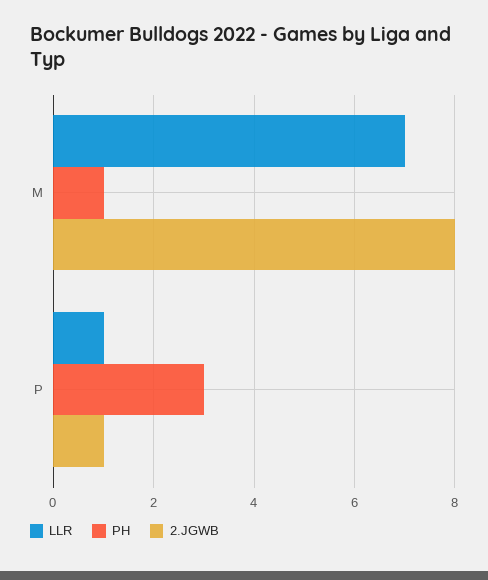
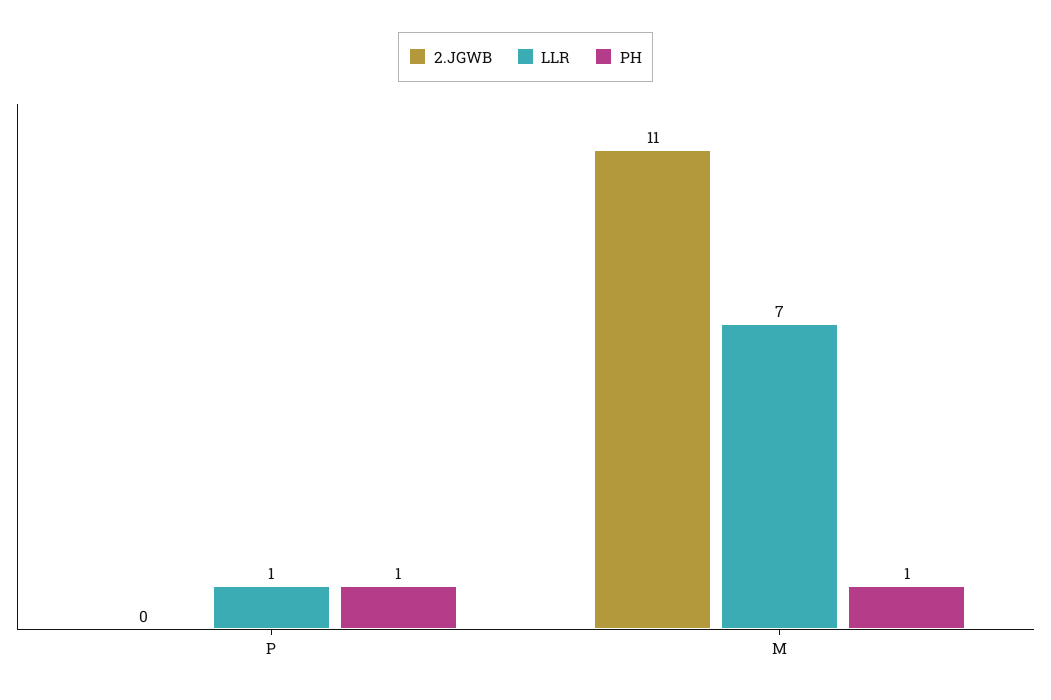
2.JGWB, M: 8 -> 11
PH, P: 3 -> 1
2.JGWB, P: 1 -> 0

